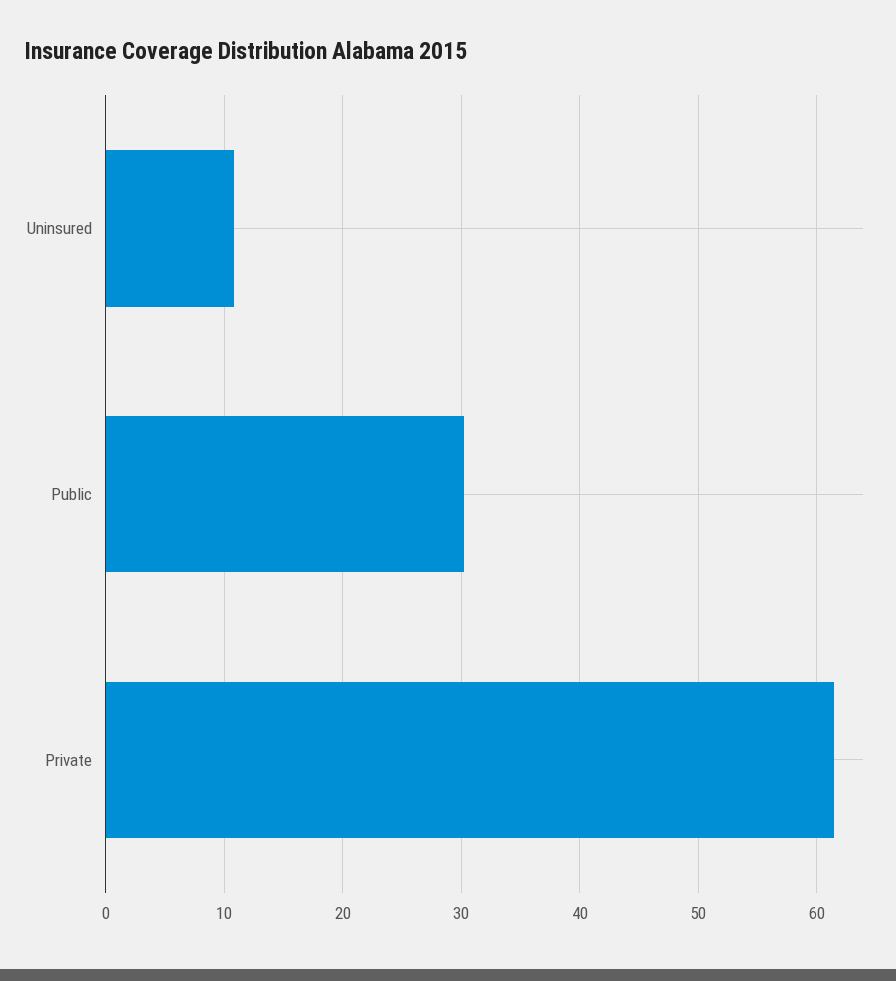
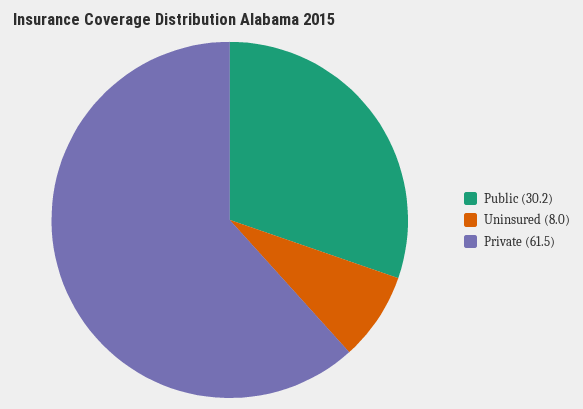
Uninsured: 11 -> 8

